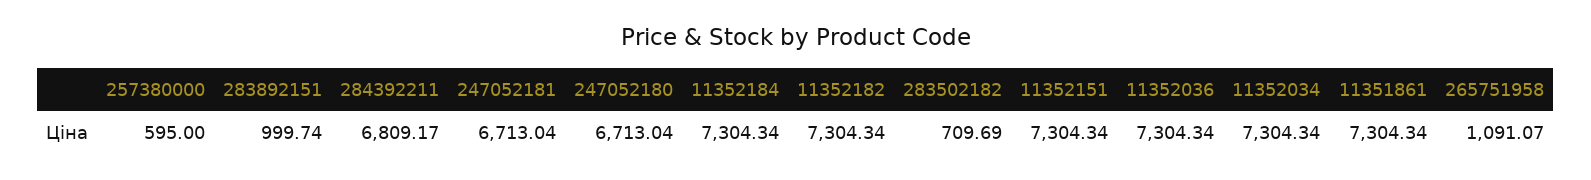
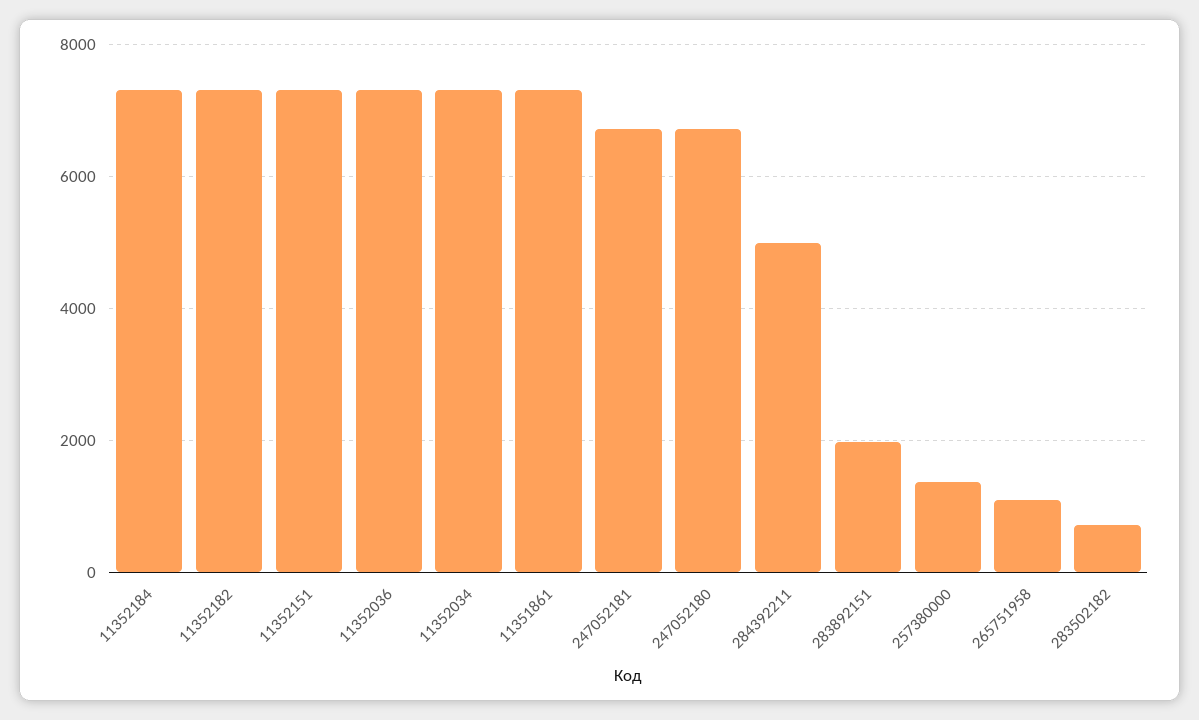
257380000: 595 -> 1400
283892151: 999.74 -> 2000
284392211: 6809.17 -> 5000

